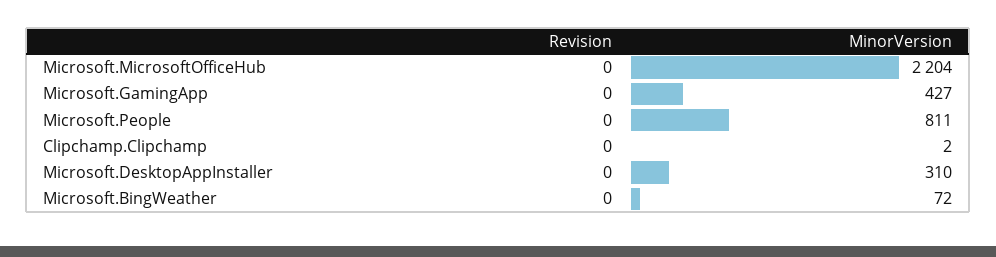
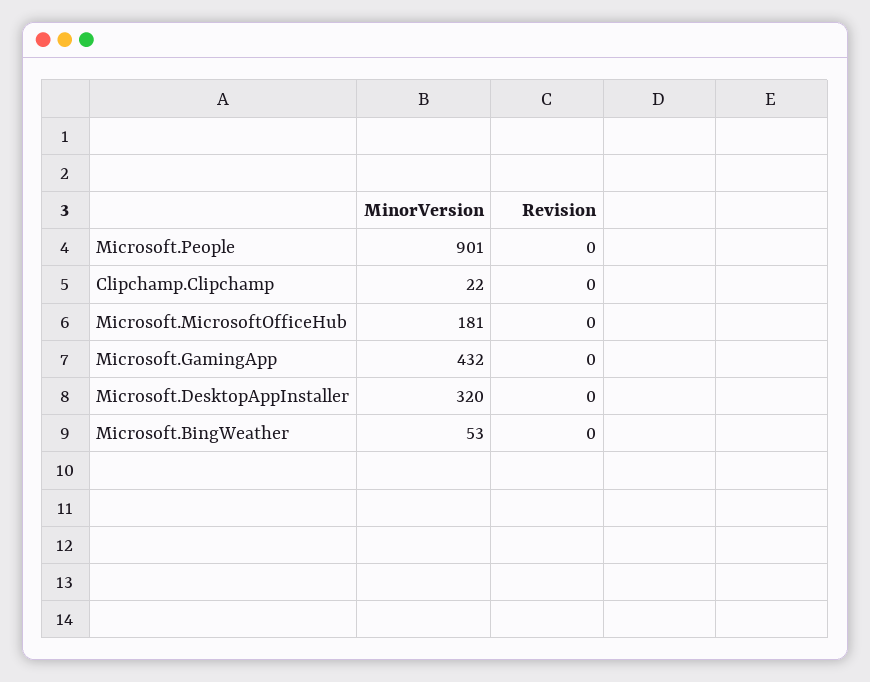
MinorVersion, Microsoft.MicrosoftOfficeHub: 2204 -> 181
MinorVersion, Microsoft.GamingApp: 427 -> 432
MinorVersion, Microsoft.People: 811 -> 901
MinorVersion, Clipchamp.Clipchamp: 2 -> 22
MinorVersion, Microsoft.DesktopAppInstaller: 310 -> 320
MinorVersion, Microsoft.BingWeather: 72 -> 53

